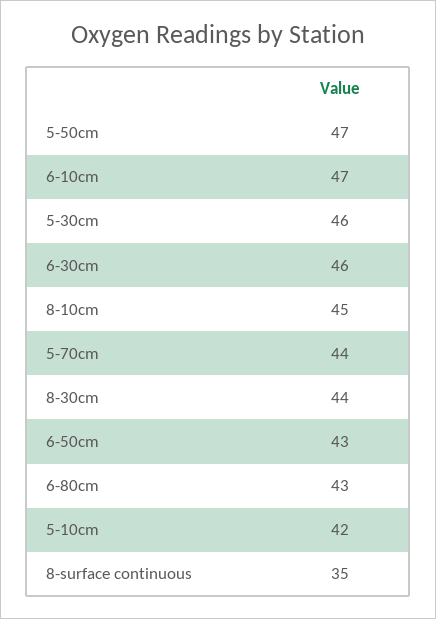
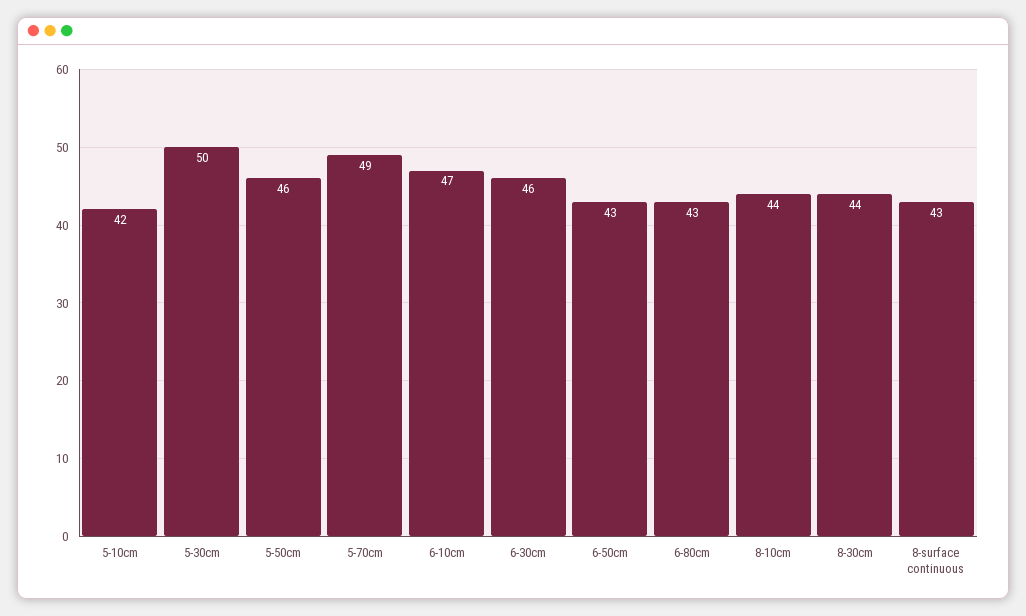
5-50cm: 47 -> 46
5-30cm: 46 -> 50
8-10cm: 45 -> 44
5-70cm: 44 -> 49
8-surface continuous: 35 -> 43

